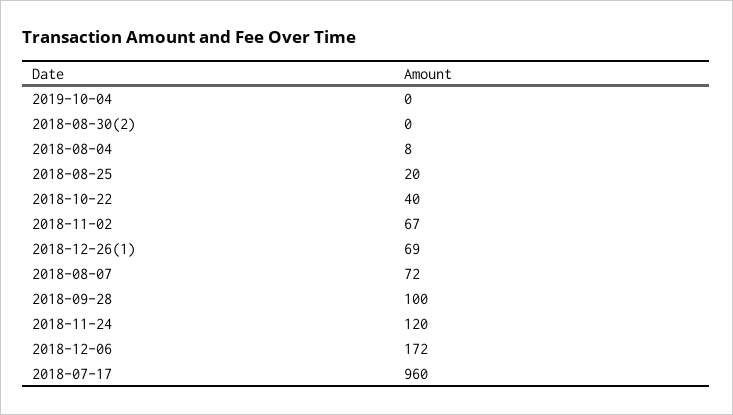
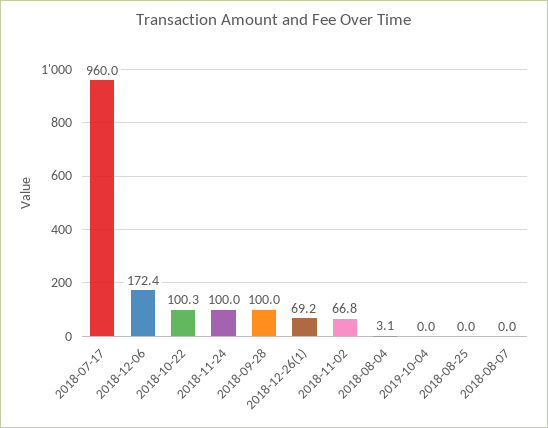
2018-08-30(2): 0 -> none
2018-08-04: 8 -> 3.1
2018-08-25: 20 -> 0
2018-10-22: 40 -> 100.3
2018-08-07: 72 -> 0
2018-11-24: 120 -> 100

